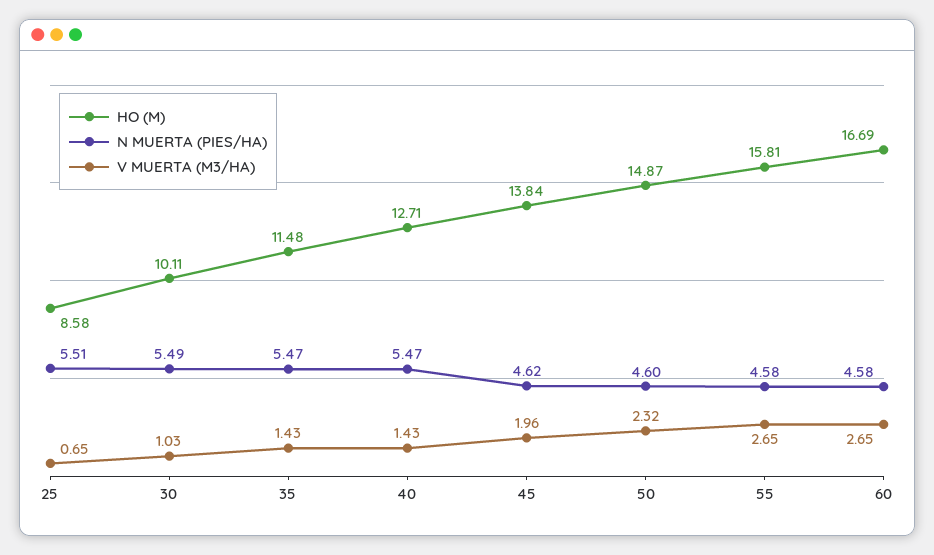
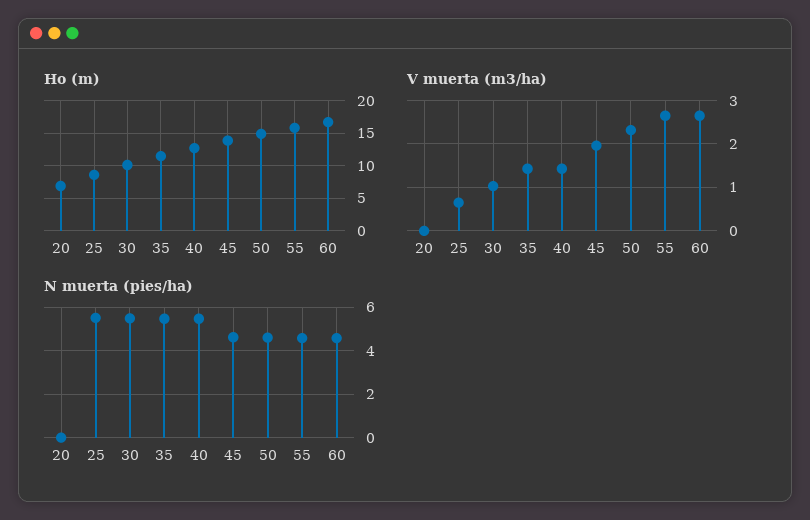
HO (M), 20: none -> 7
V MUERTA (M3/HA), 20: none -> 0
N MUERTA (PIES/HA), 20: none -> 0

